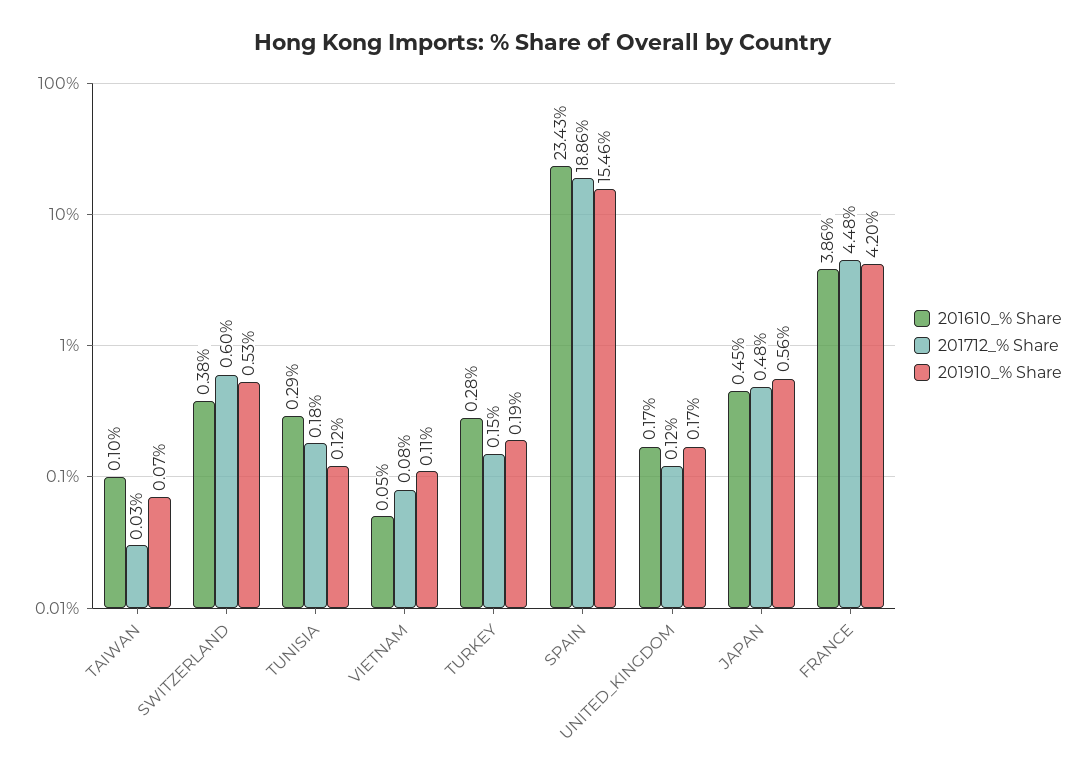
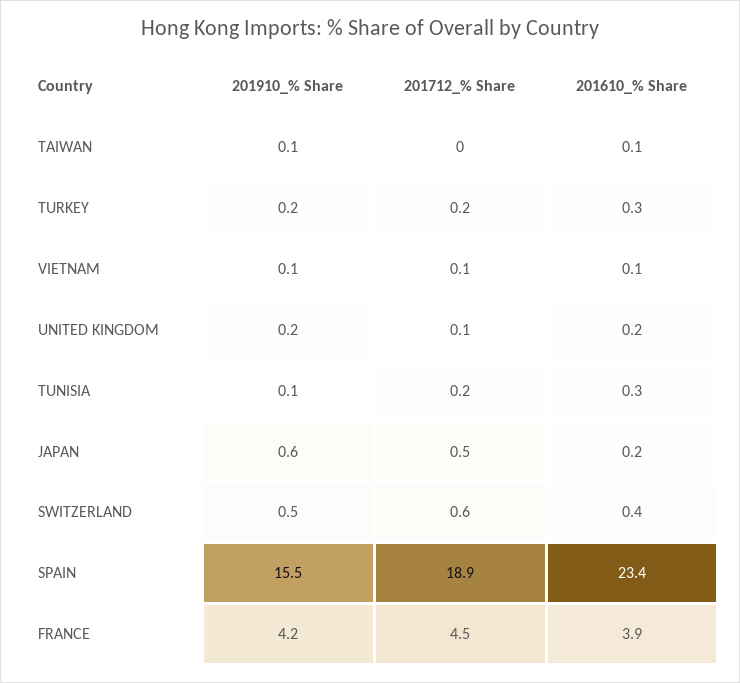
201610_% Share, JAPAN: 0.45 -> 0.2

